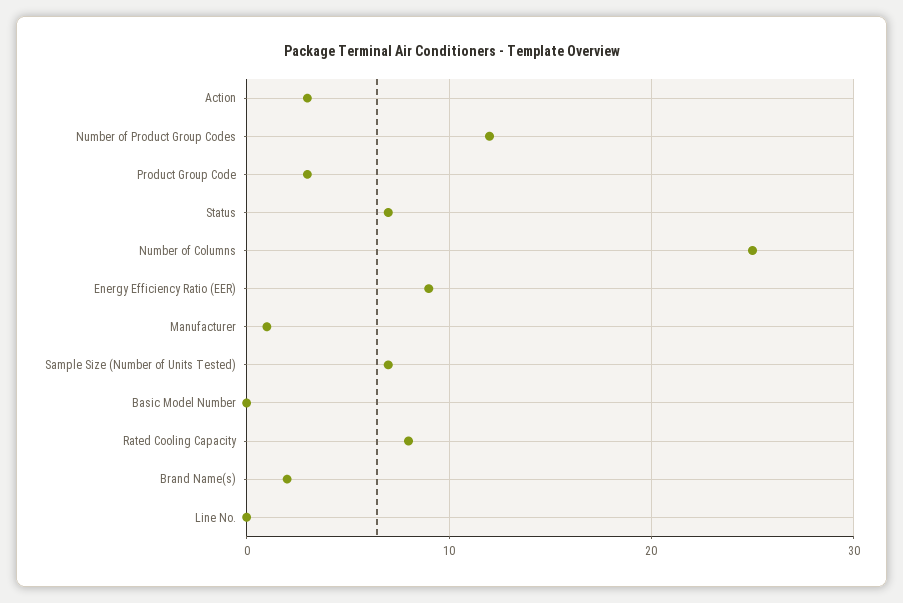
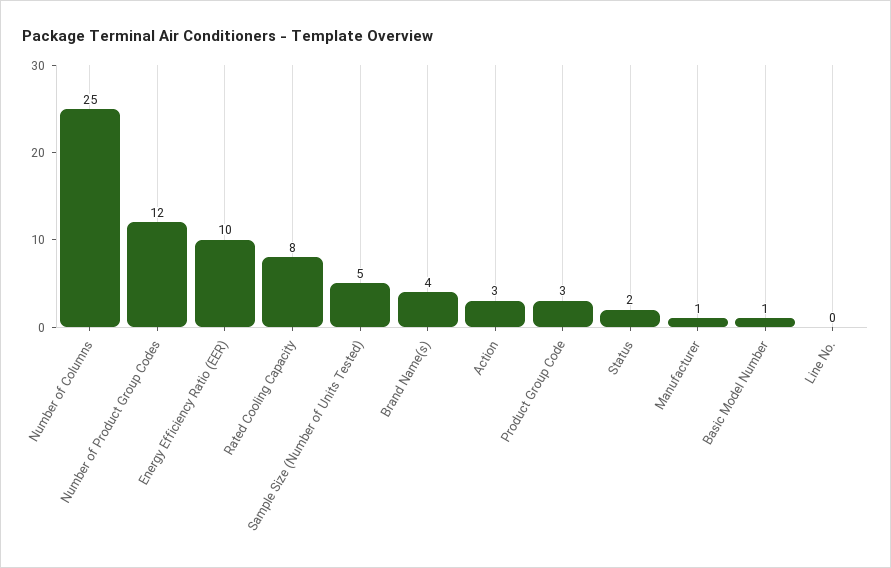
Status: 7 -> 2
Energy Efficiency Ratio (EER): 9 -> 10
Sample Size (Number of Units Tested): 7 -> 5
Basic Model Number: 0 -> 1
Brand Name(s): 2 -> 4

